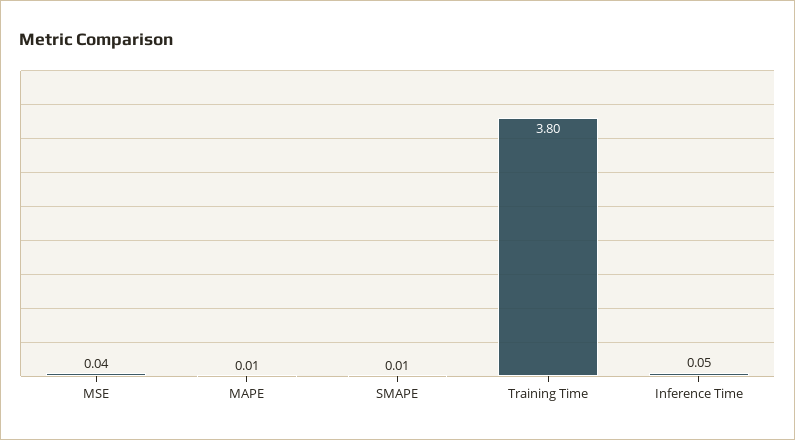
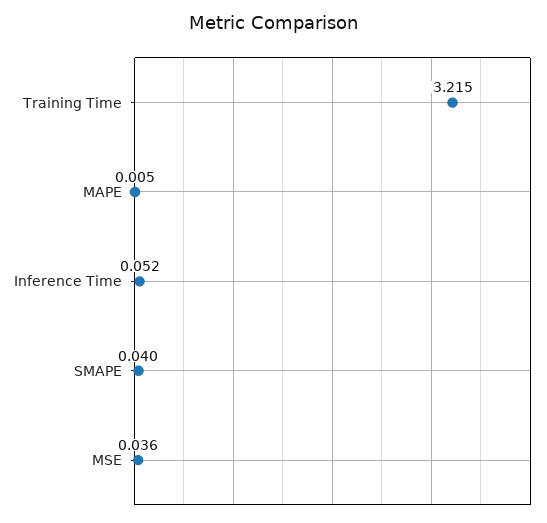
SMAPE: 0.01 -> 0.04
Training Time: 3.8 -> 3.215

